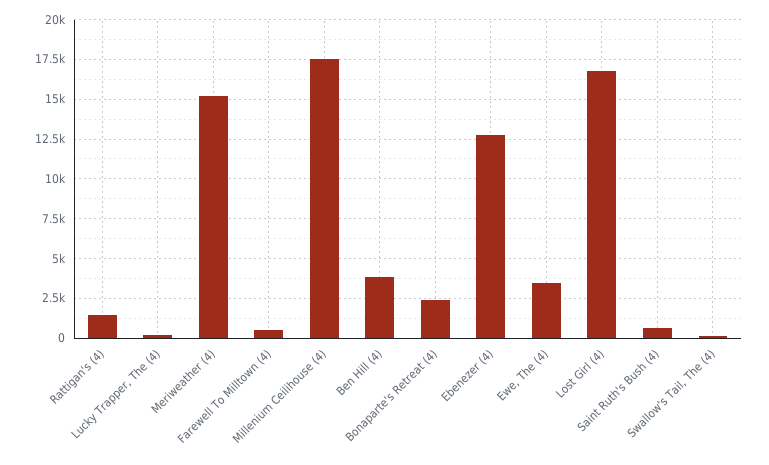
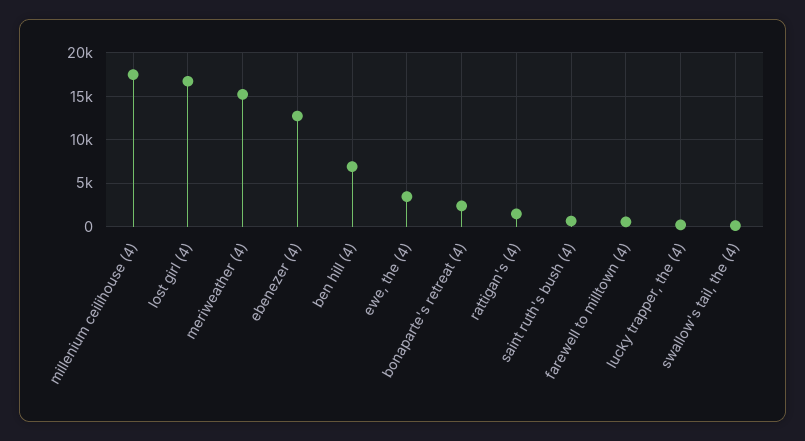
Ben Hill (4): 4000 -> 7000

